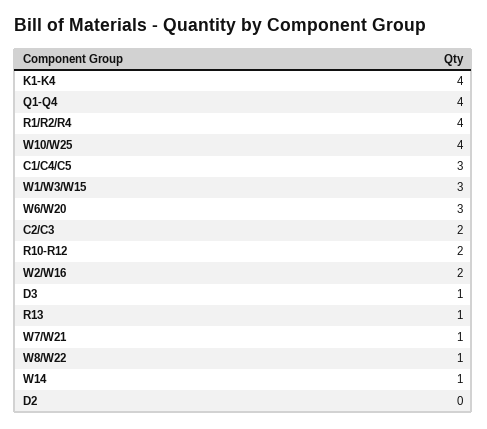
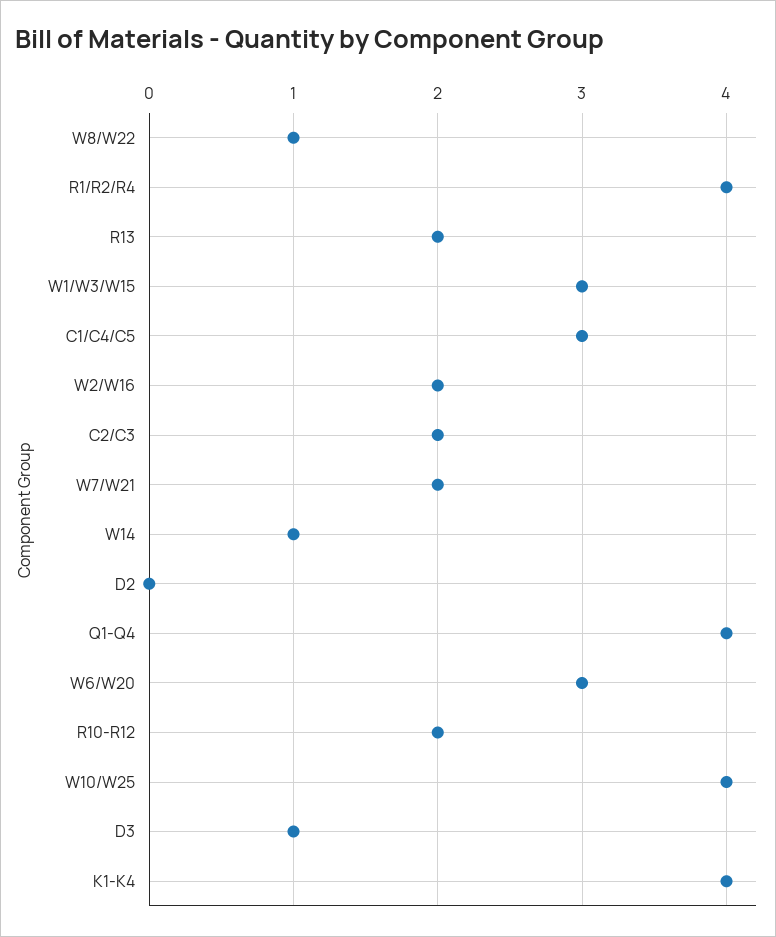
R13: 1 -> 2
W7/W21: 1 -> 2

